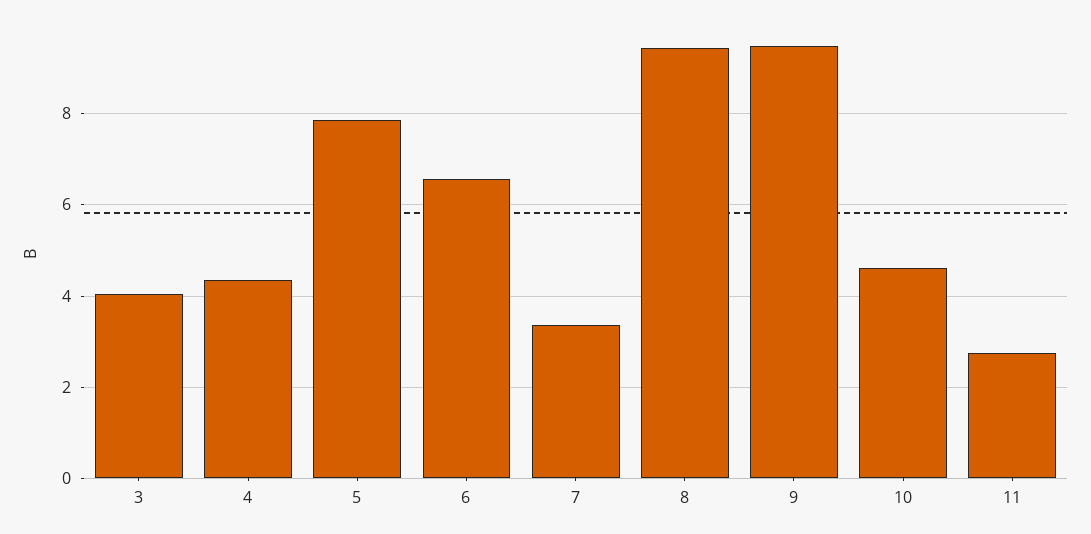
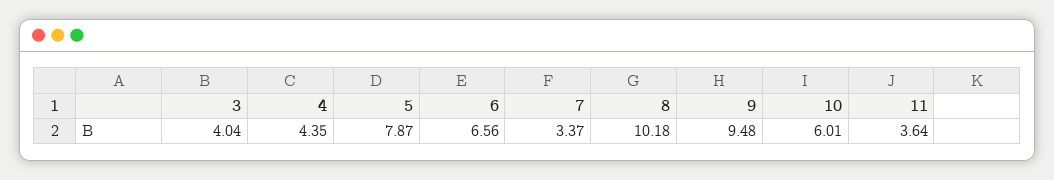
8: 9.4 -> 10.18
10: 4.6 -> 6.01
11: 2.8 -> 3.64

